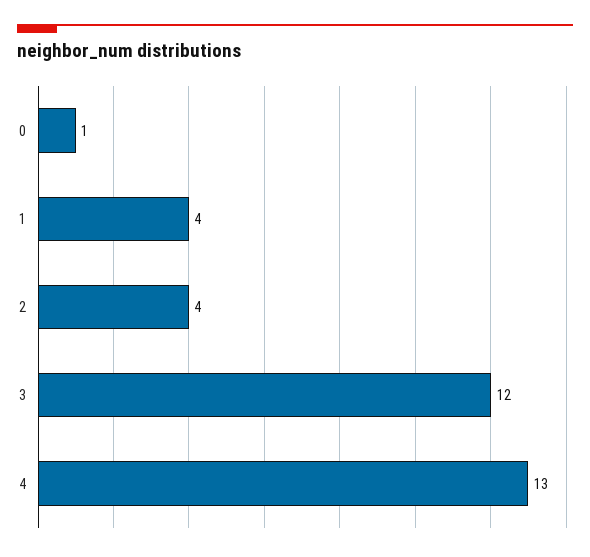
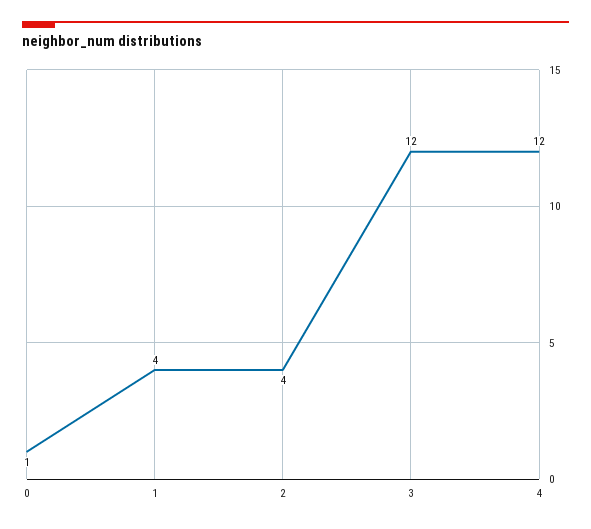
4: 13 -> 12

